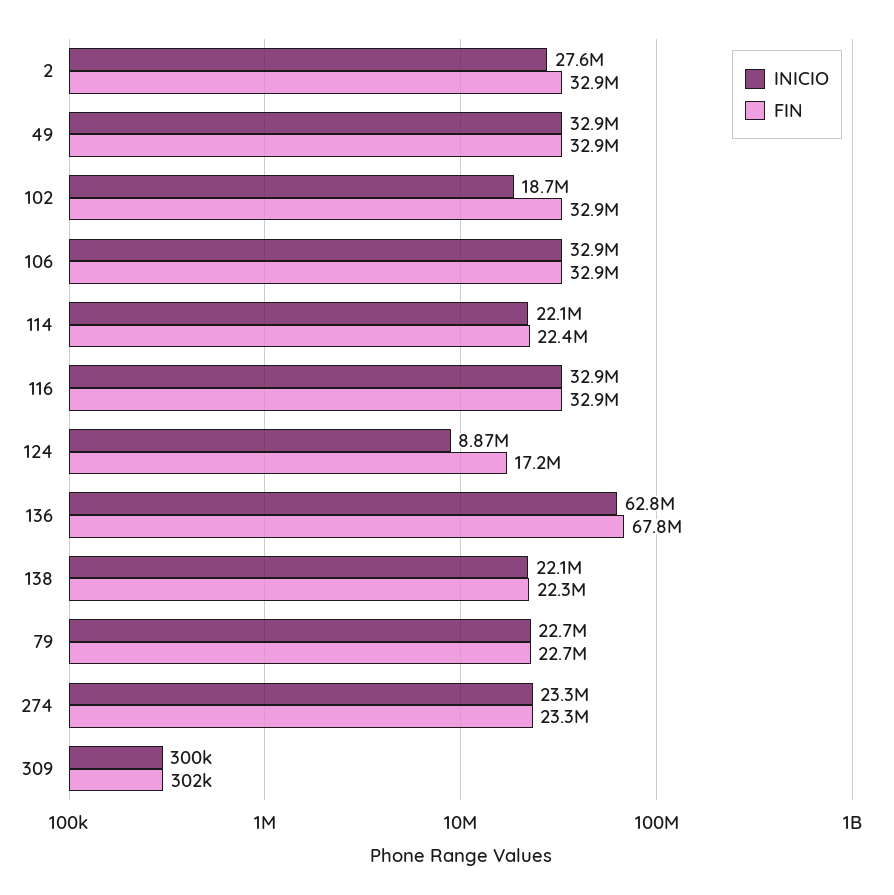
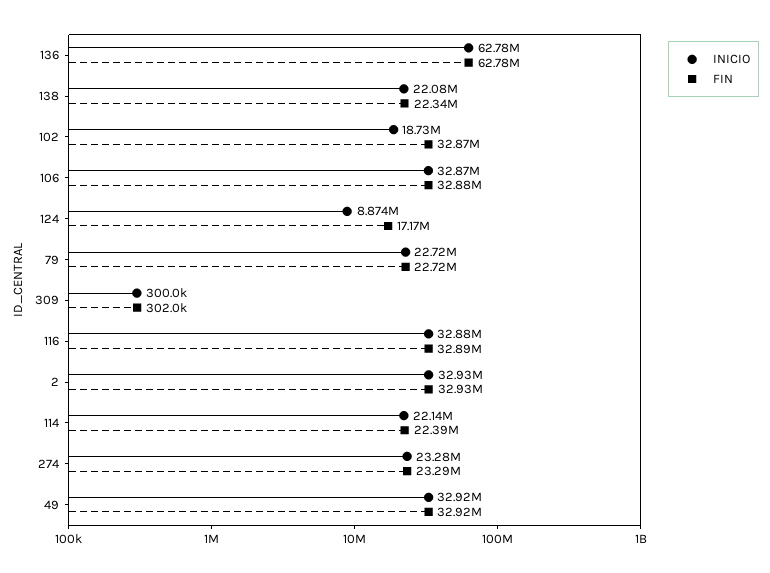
INICIO, 2: 27600000 -> 32930000
FIN, 136: 67800000 -> 62780000

